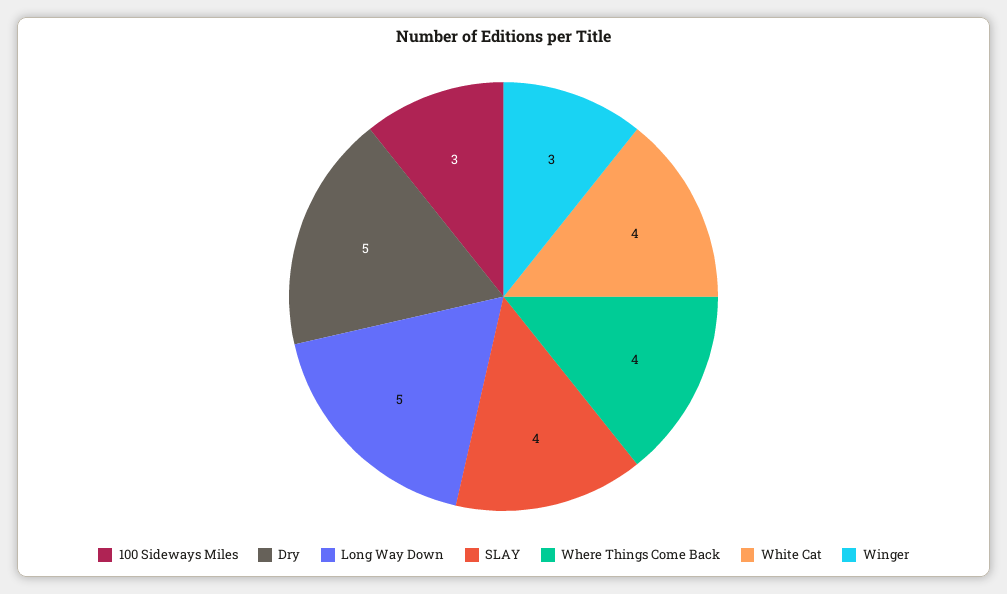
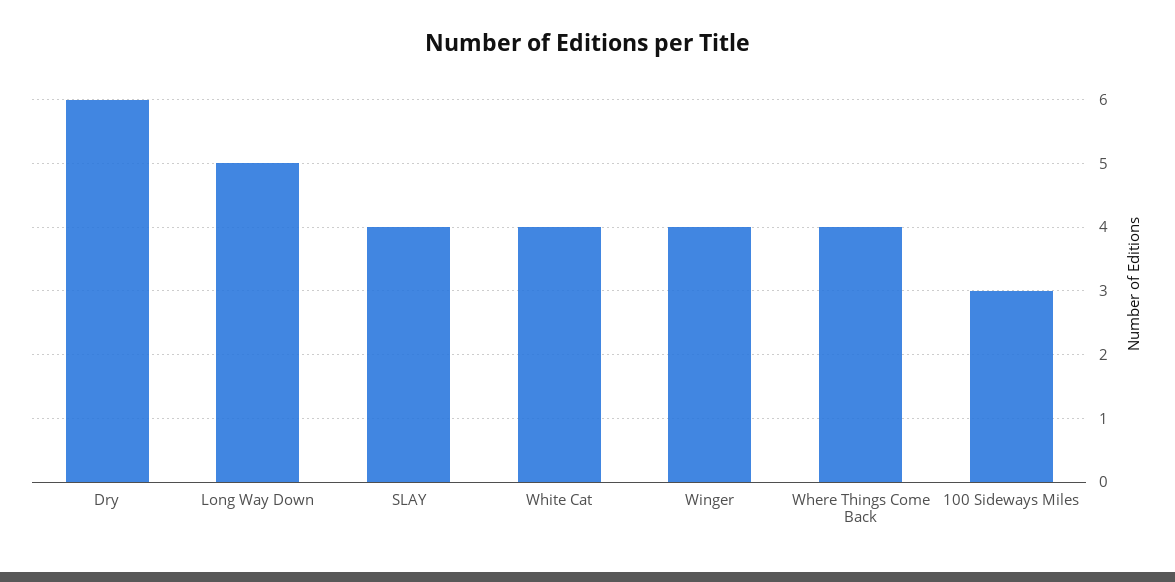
Dry: 5 -> 6
Winger: 3 -> 4

